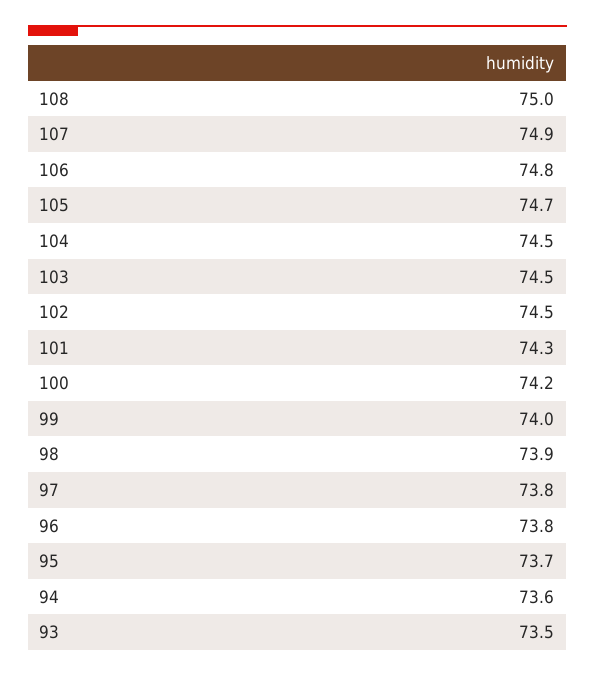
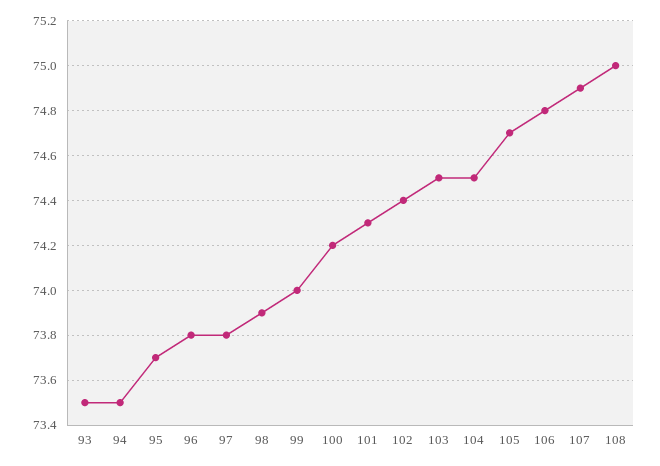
102: 74.5 -> 74.4
94: 73.6 -> 73.5

